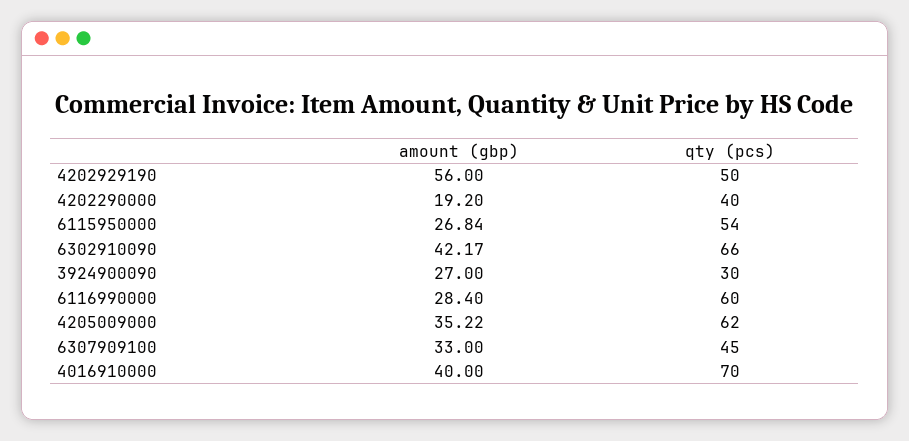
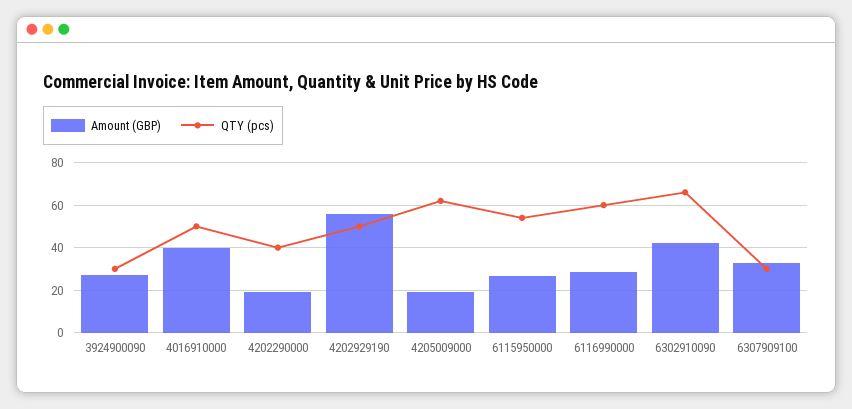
amount (gbp), 4205009000: 35.22 -> 20
qty (pcs), 6307909100: 45 -> 30
qty (pcs), 4016910000: 70 -> 50

